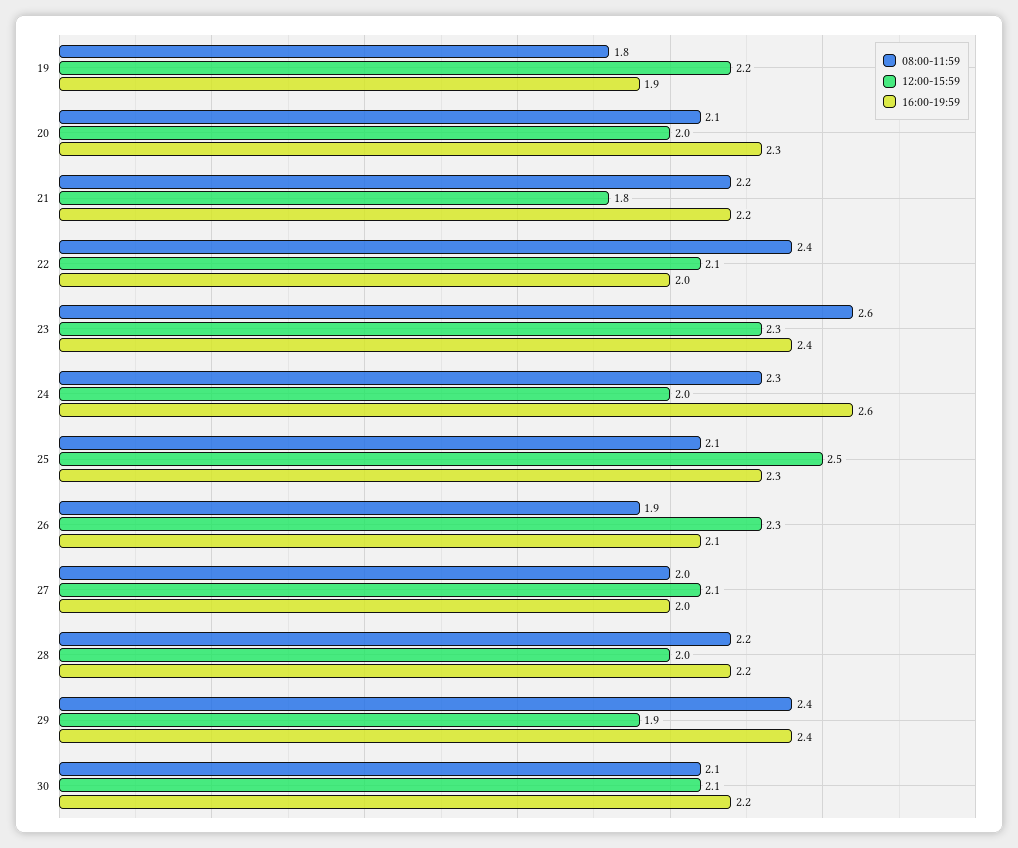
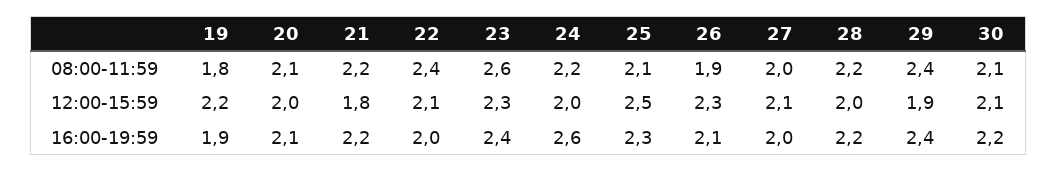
16:00-19:59, 20: 2.3 -> 2.1
08:00-11:59, 24: 2.3 -> 2.2

